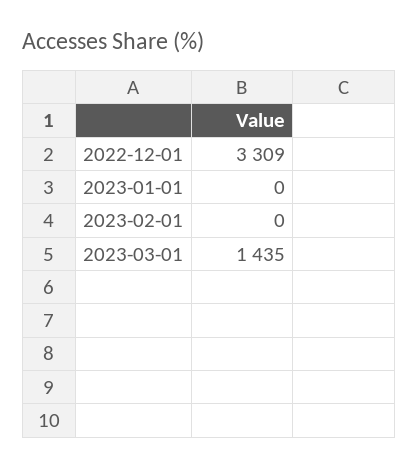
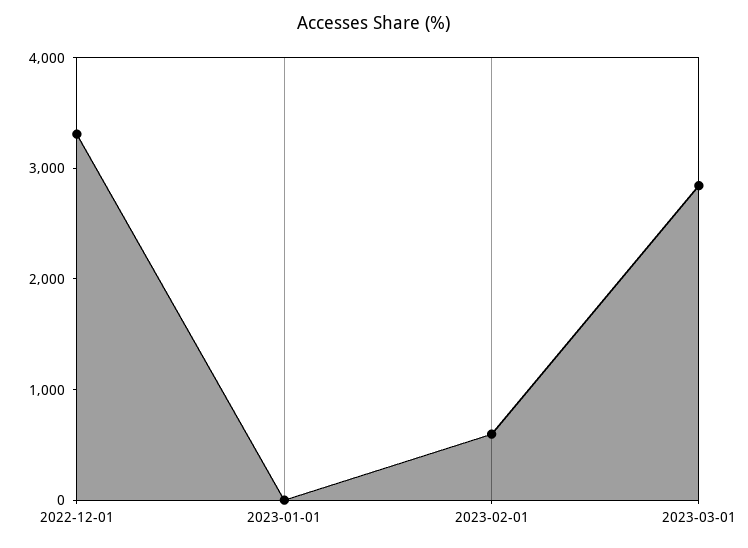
2023-02-01: 0 -> 600
2023-03-01: 1435 -> 2800

